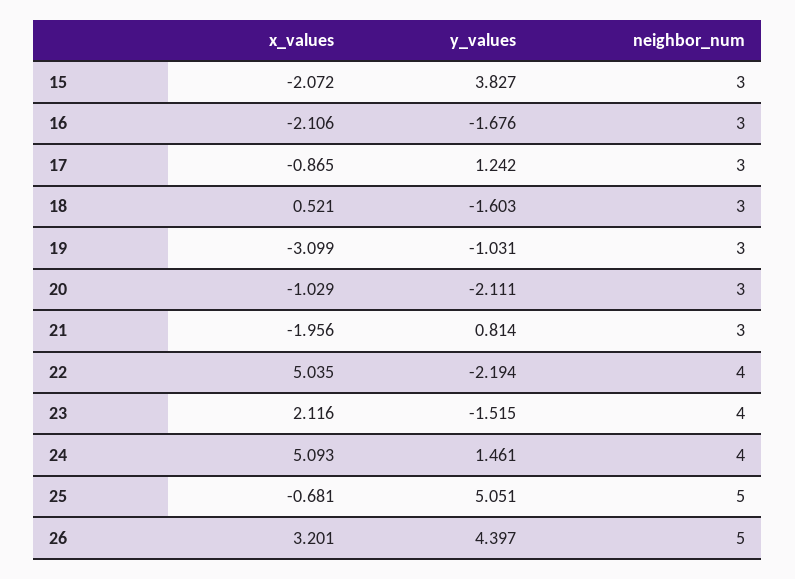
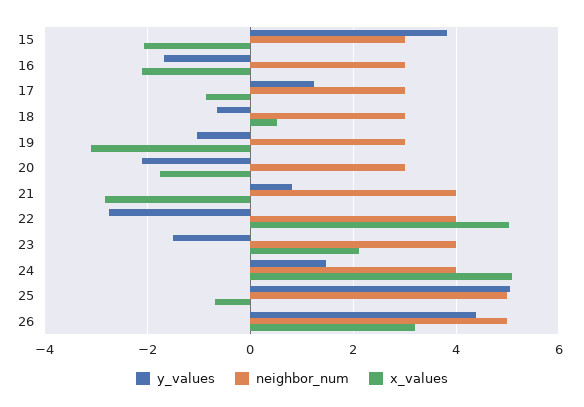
y_values, 18: -1.603 -> -0.6
x_values, 20: -1.029 -> -1.8
x_values, 21: -1.956 -> -2.8
neighbor_num, 21: 3 -> 4
y_values, 22: -2.194 -> -2.8

